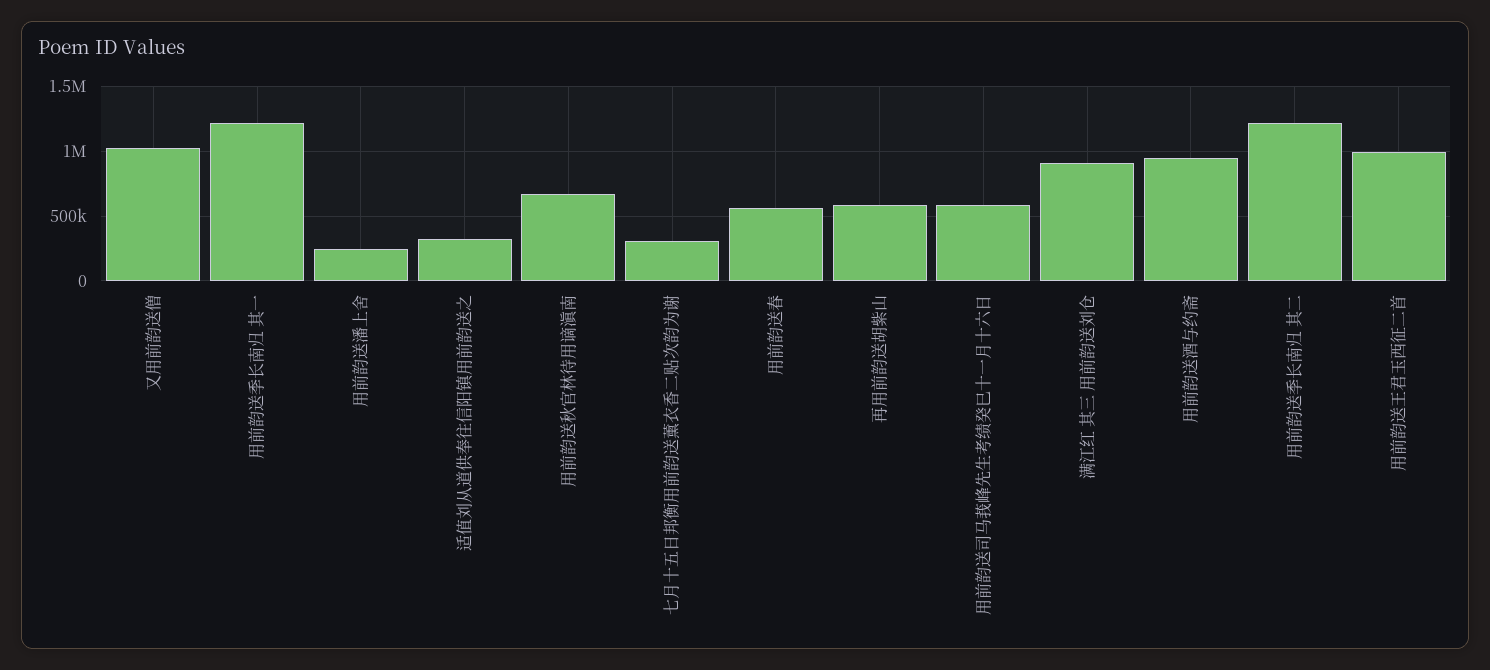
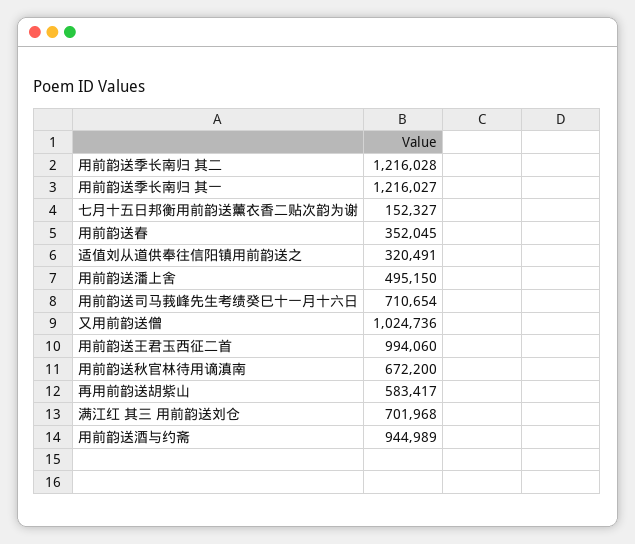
用前韵送潘上舍: 250000 -> 495150
七月十五日邦衡用前韵送薰衣香二贴次韵为谢: 300000 -> 152327
用前韵送春: 550000 -> 352045
用前韵送司马莪峰先生考绩癸巳十一月十六日: 600000 -> 710654
满江红 其三 用前韵送刘仓: 900000 -> 701968

